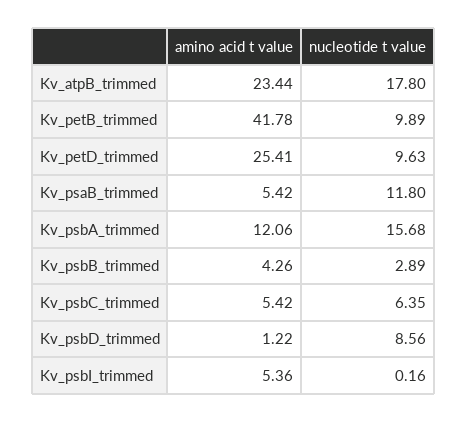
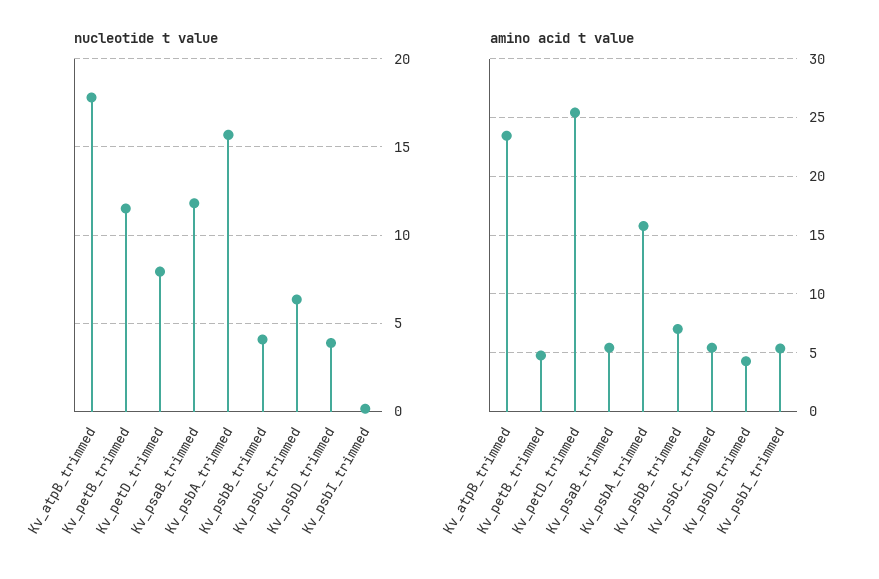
amino acid t value, Kv_petB_trimmed: 41.78 -> 5
nucleotide t value, Kv_petB_trimmed: 9.89 -> 11.5
nucleotide t value, Kv_petD_trimmed: 9.63 -> 8
amino acid t value, Kv_psbA_trimmed: 12.06 -> 16
amino acid t value, Kv_psbB_trimmed: 4.26 -> 7
nucleotide t value, Kv_psbB_trimmed: 2.89 -> 4
amino acid t value, Kv_psbD_trimmed: 1.22 -> 4
nucleotide t value, Kv_psbD_trimmed: 8.56 -> 4

